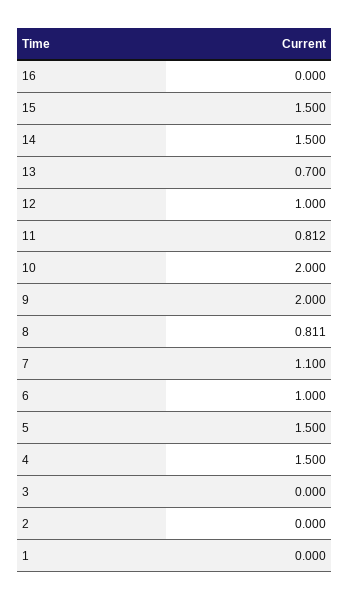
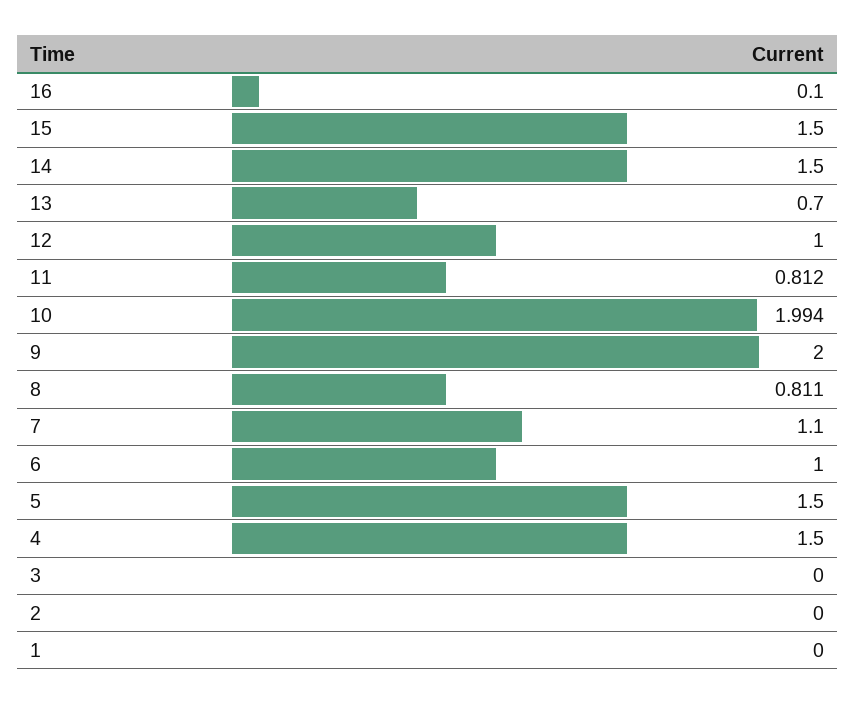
16: 0 -> 0.1
10: 2 -> 1.994

